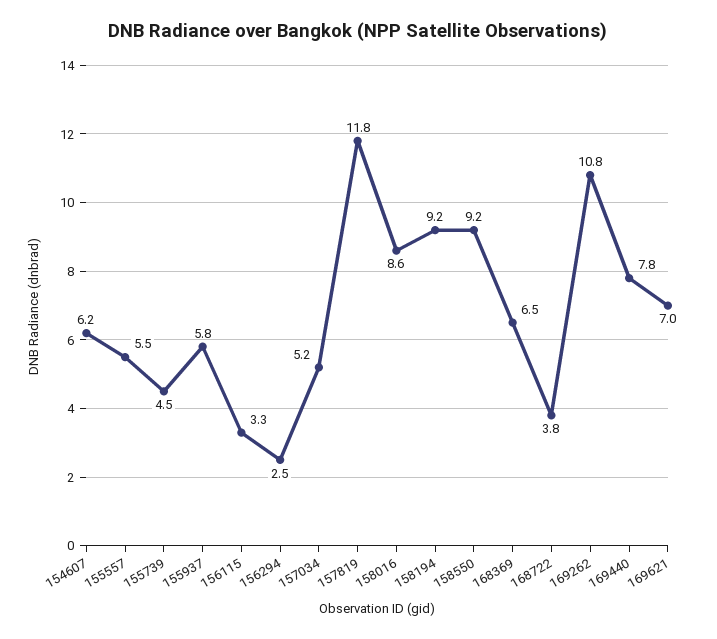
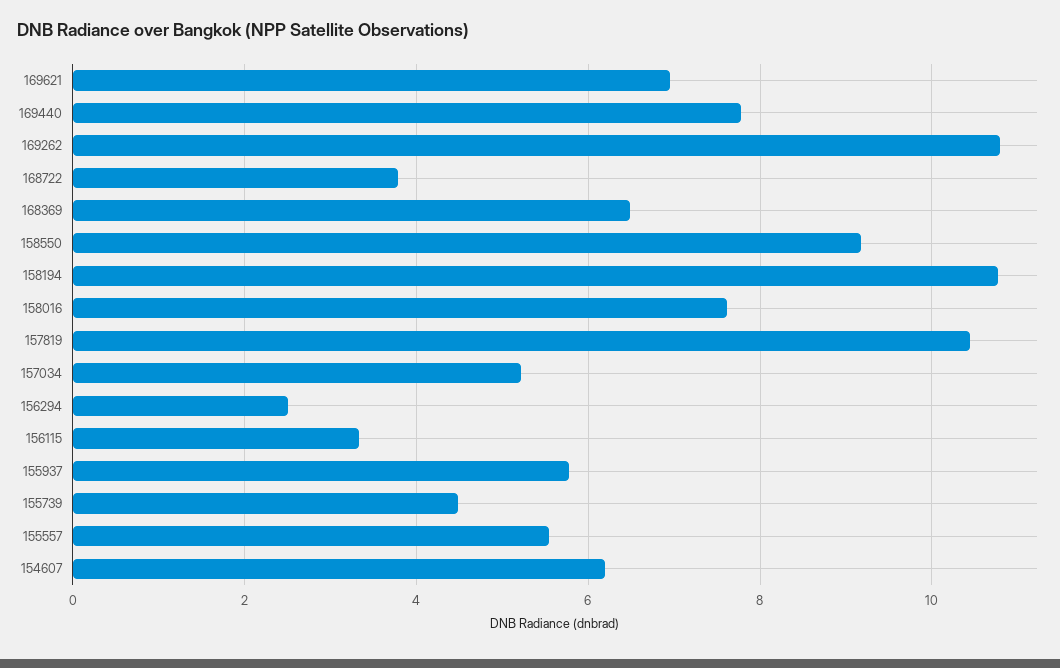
157819: 11.8 -> 10.4
158016: 8.6 -> 7.6
158194: 9.2 -> 10.8

